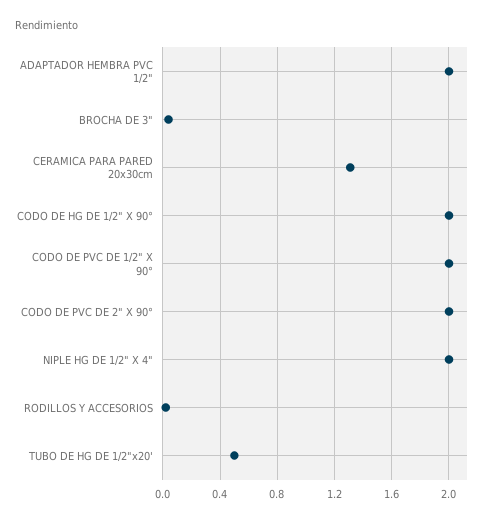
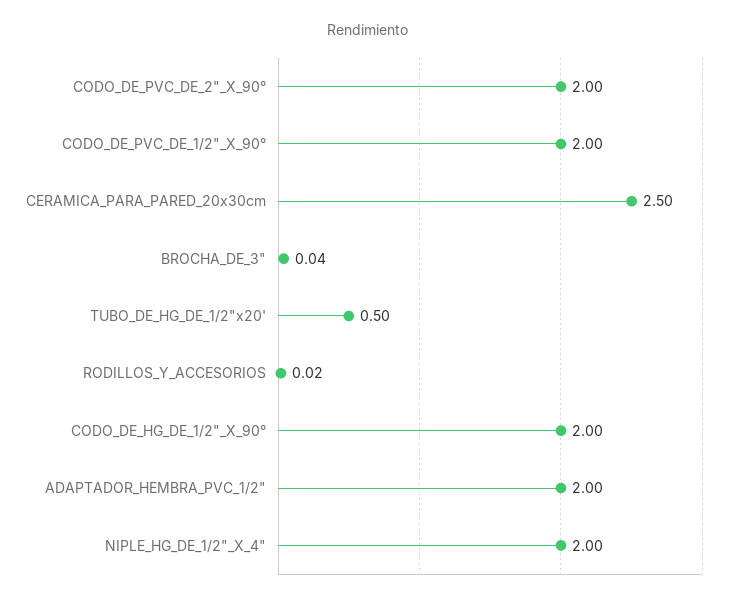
CERAMICA PARA PARED 20x30cm: 1.3 -> 2.5

